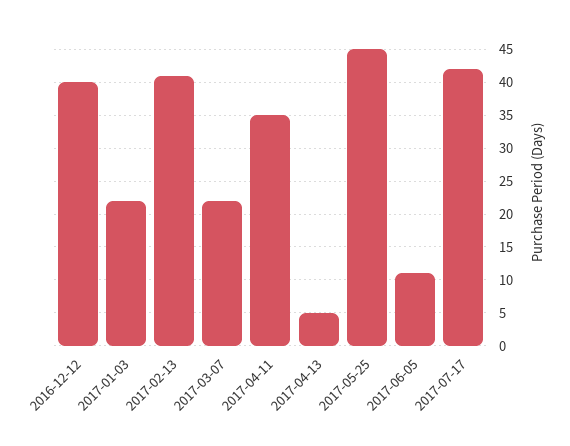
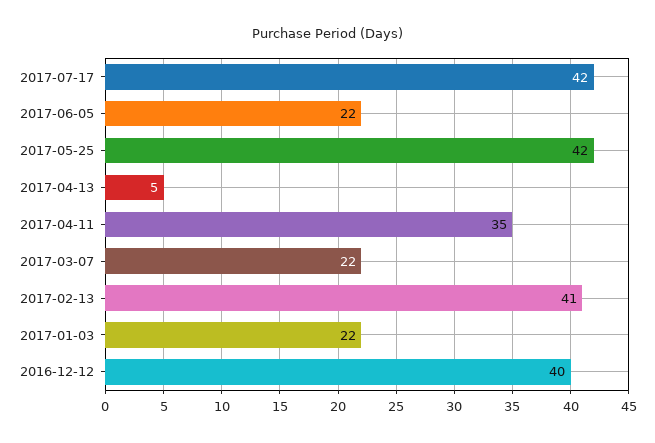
2017-05-25: 45 -> 42
2017-06-05: 11 -> 22

